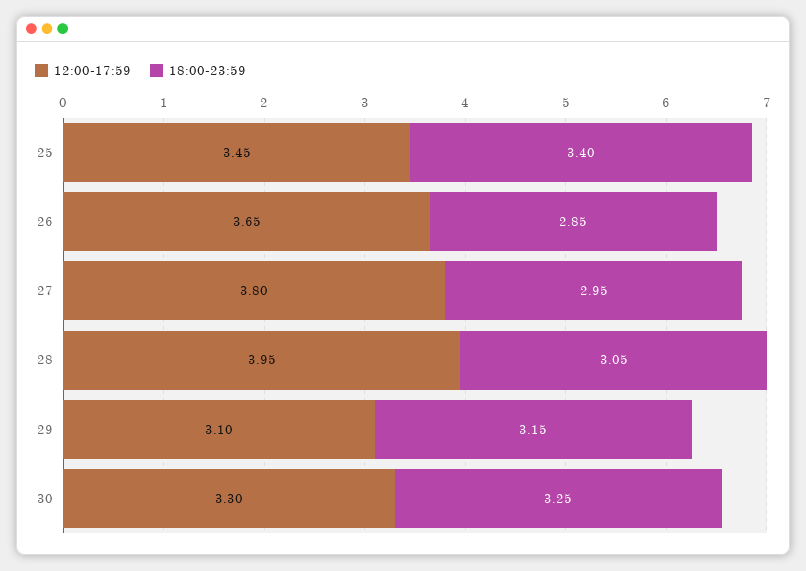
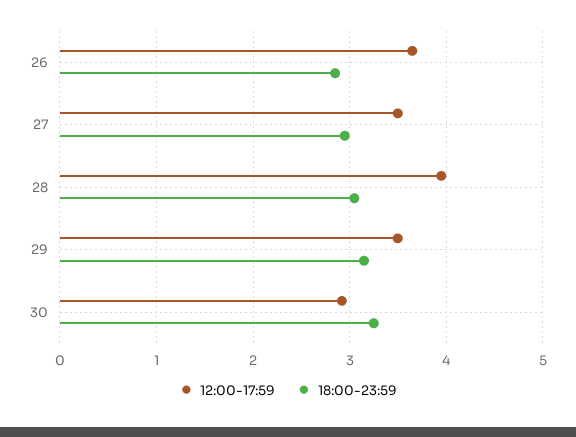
12:00-17:59, 25: 3.45 -> none
18:00-23:59, 25: 3.4 -> none
12:00-17:59, 27: 3.8 -> 3.5
12:00-17:59, 29: 3.1 -> 3.5
12:00-17:59, 30: 3.3 -> 2.9

